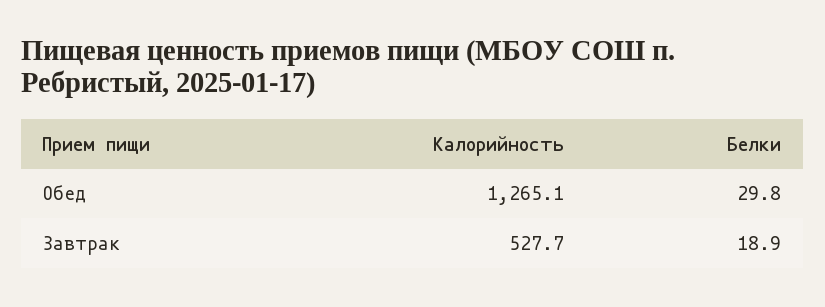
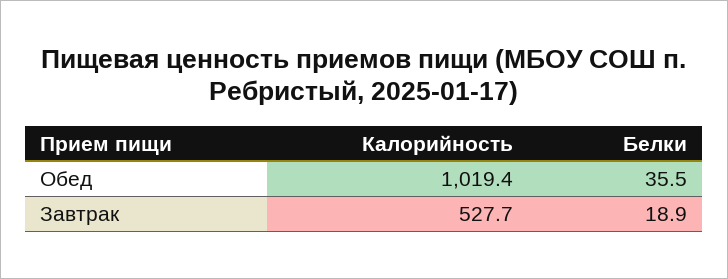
Калорийность, Обед: 1265.1 -> 1019.4
Белки, Обед: 29.8 -> 35.5

